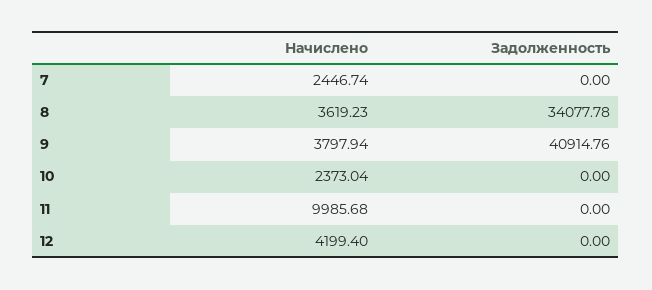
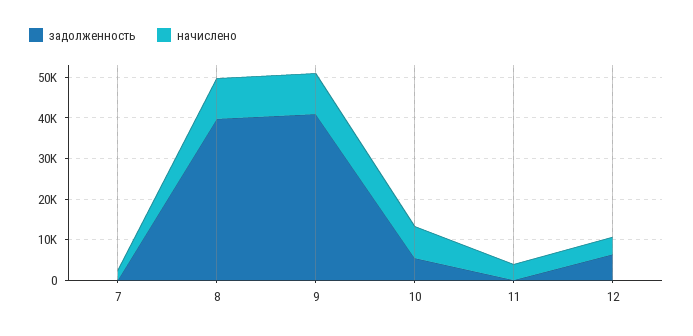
Начислено, 8: 3619.23 -> 10000
Задолженность, 8: 34077.78 -> 40000
Начислено, 9: 3797.94 -> 10000
Начислено, 10: 2373.04 -> 8000
Задолженность, 10: 0 -> 6000
Начислено, 11: 9985.68 -> 4000
Задолженность, 12: 0 -> 6000

